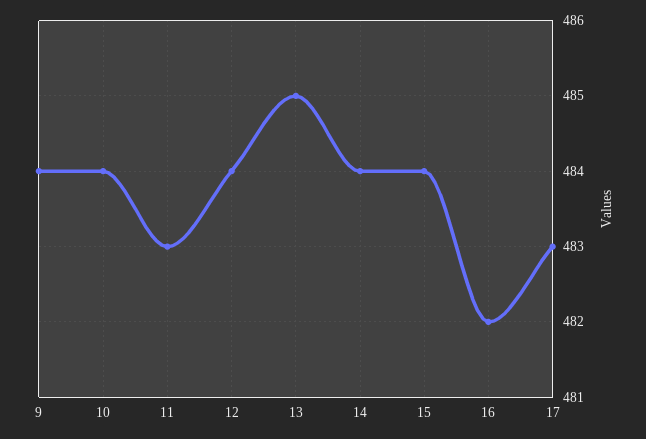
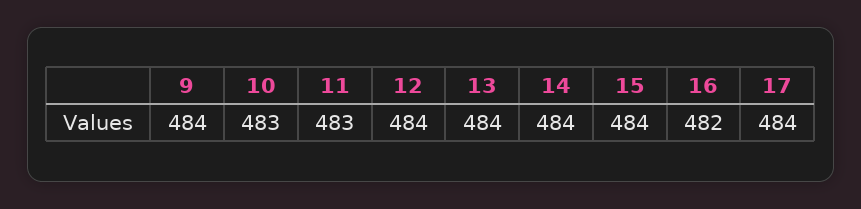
10: 484 -> 483
13: 485 -> 484
17: 483 -> 484

